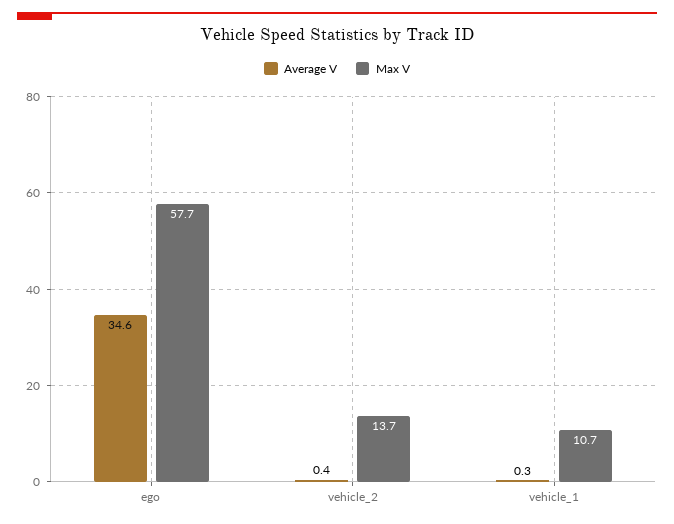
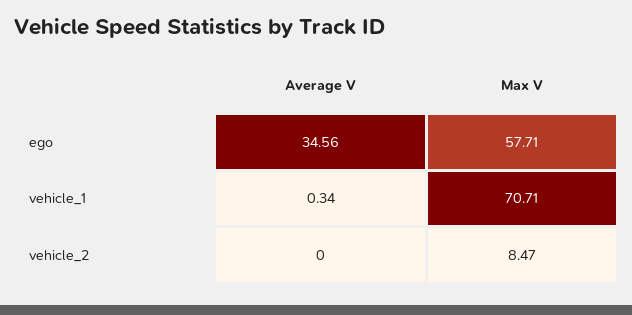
Average V, vehicle_2: 0.4 -> 0
Max V, vehicle_2: 13.7 -> 8.47
Max V, vehicle_1: 10.7 -> 70.71

